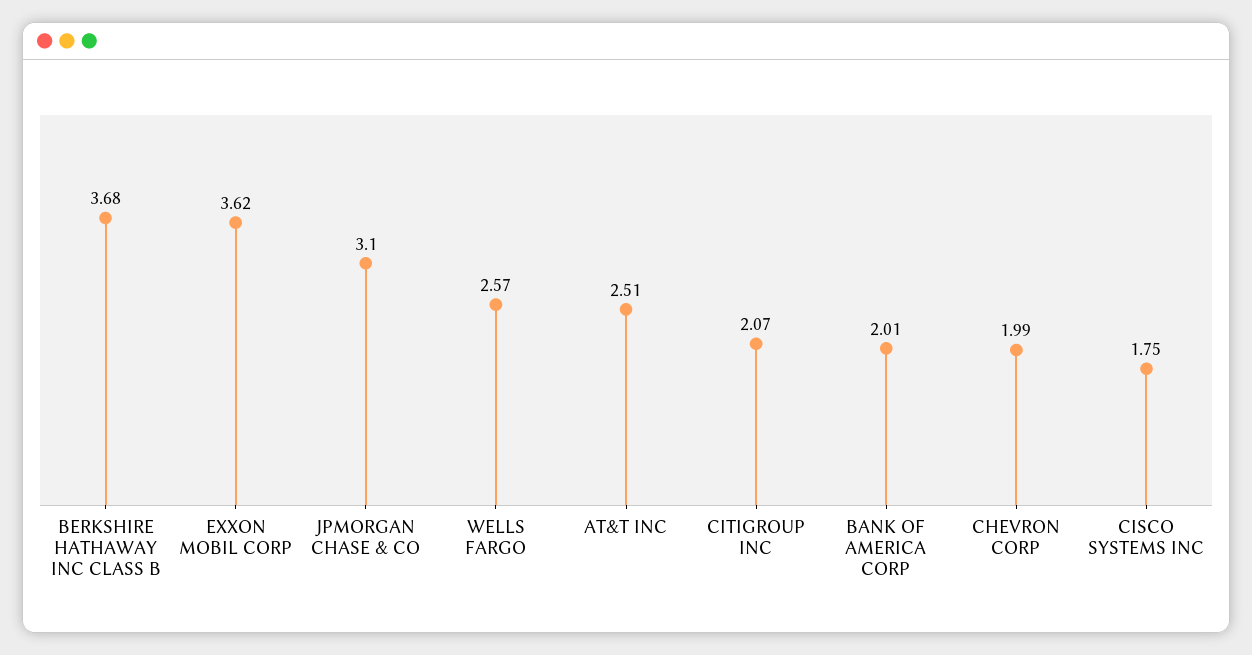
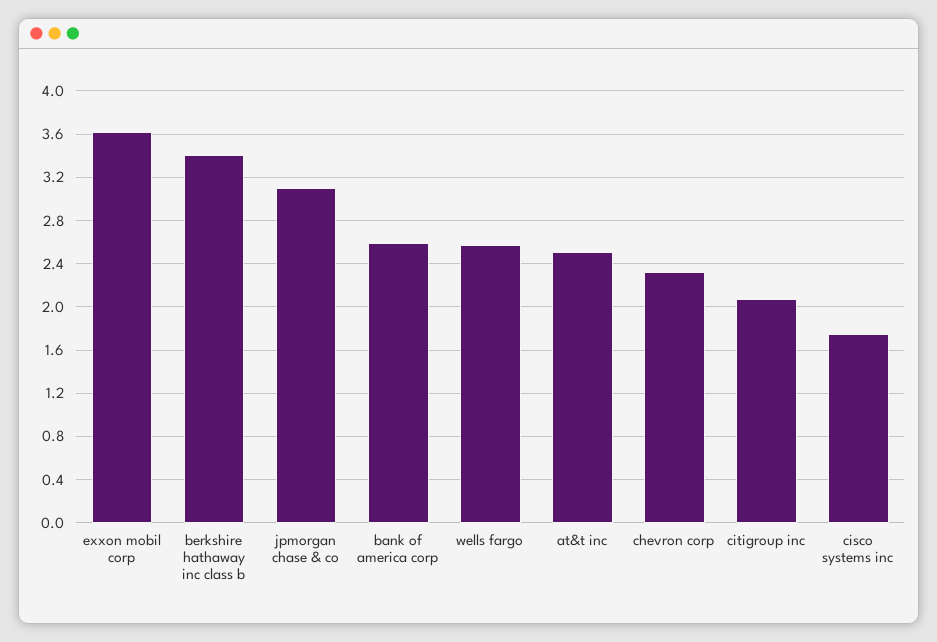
BERKSHIRE HATHAWAY INC CLASS B: 3.68 -> 3.4
BANK OF AMERICA CORP: 2.01 -> 2.6
CHEVRON CORP: 1.99 -> 2.3

